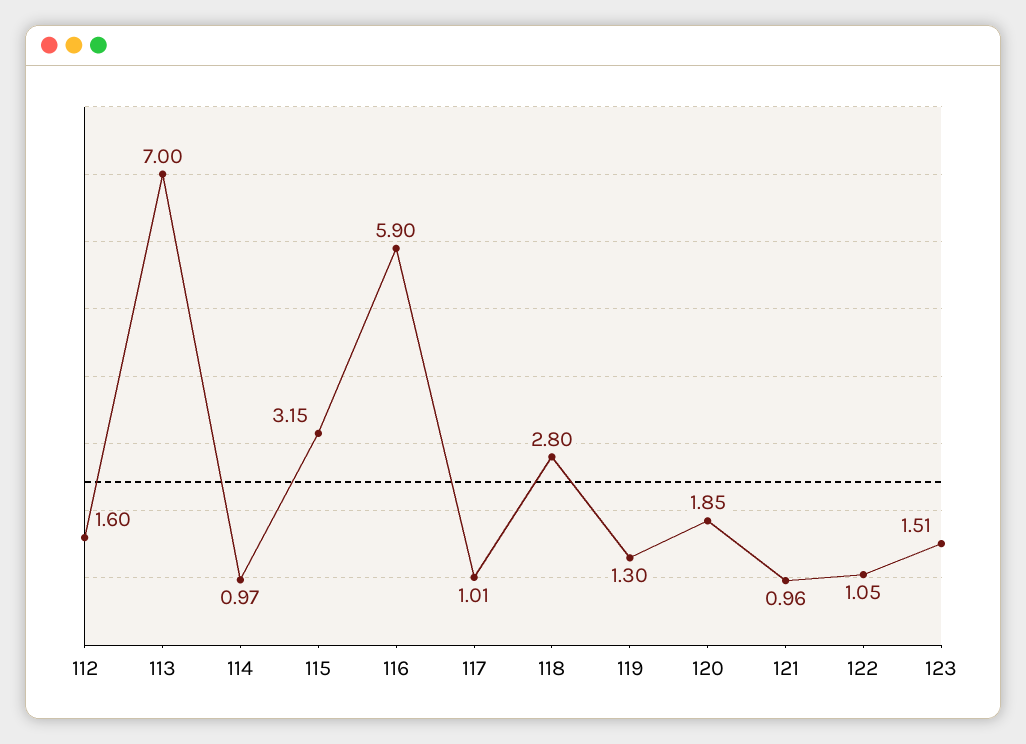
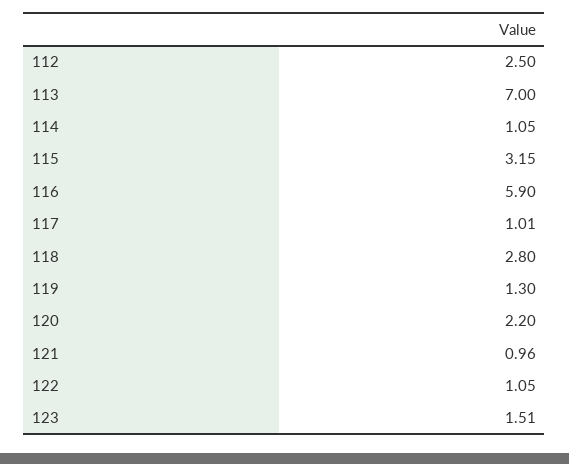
112: 1.6 -> 2.5
114: 0.97 -> 1.05
120: 1.85 -> 2.2

